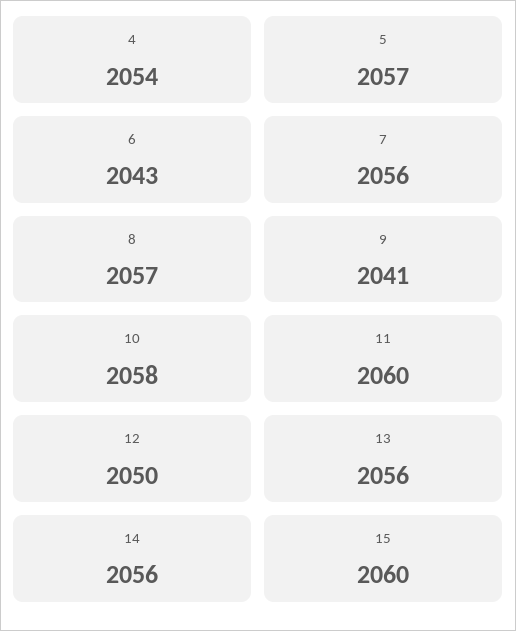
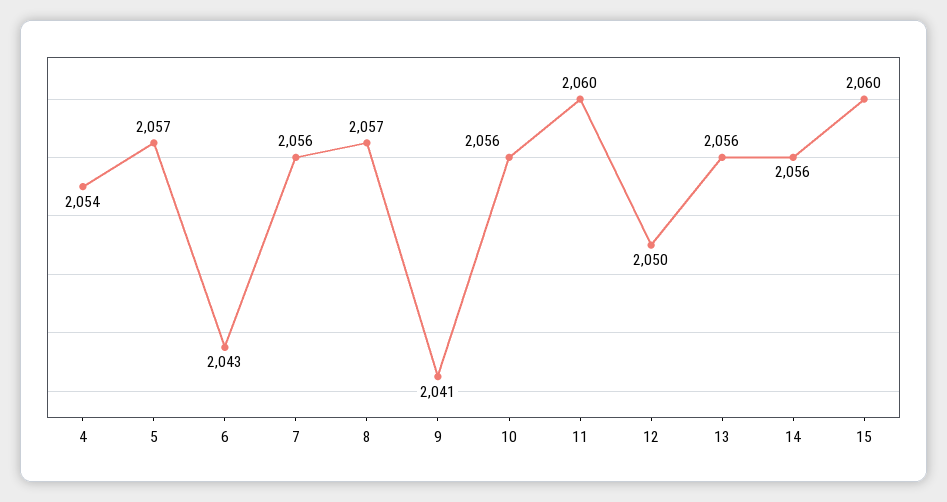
10: 2058 -> 2056

